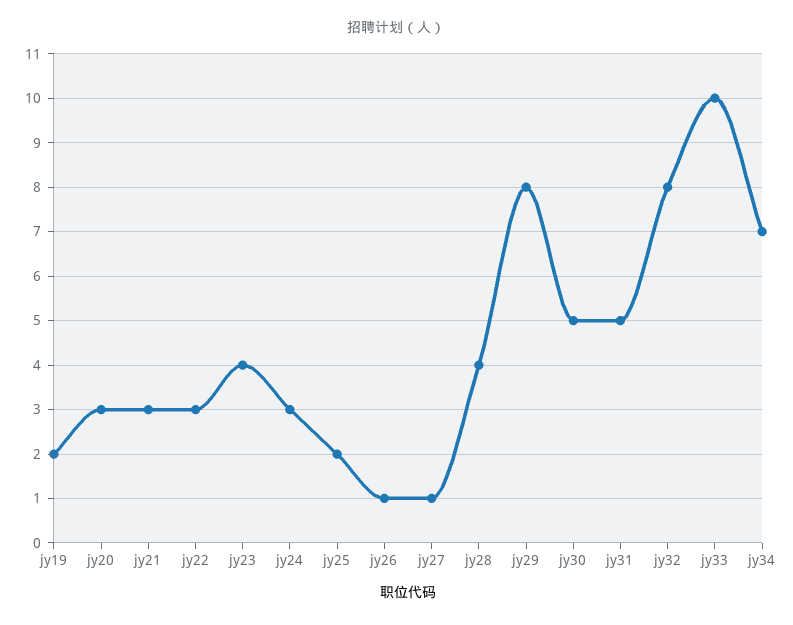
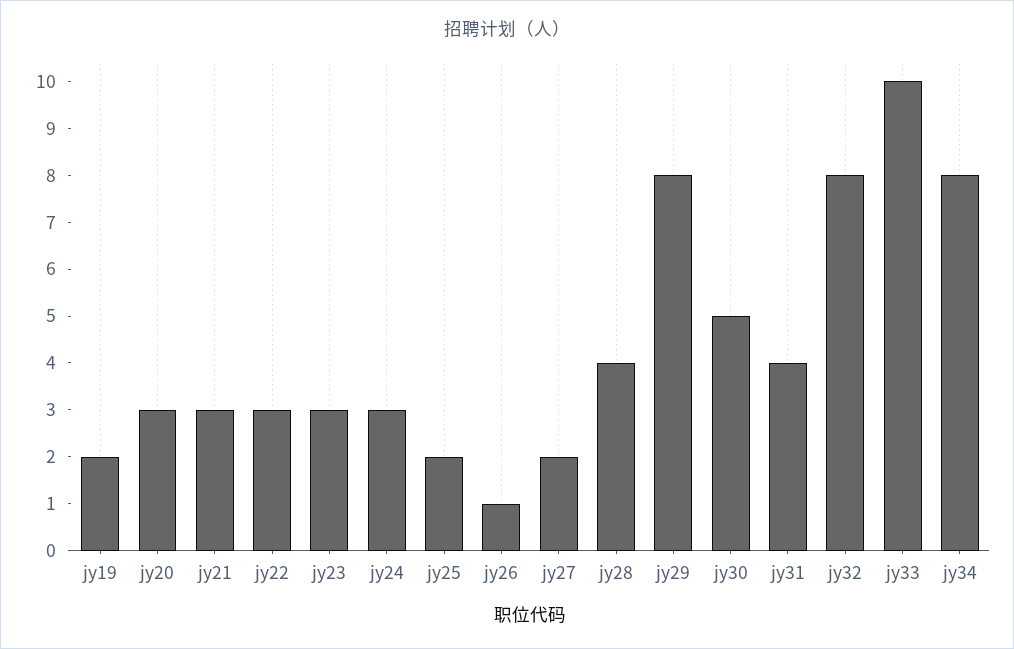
jy23: 4 -> 3
jy27: 1 -> 2
jy31: 5 -> 4
jy34: 7 -> 8

